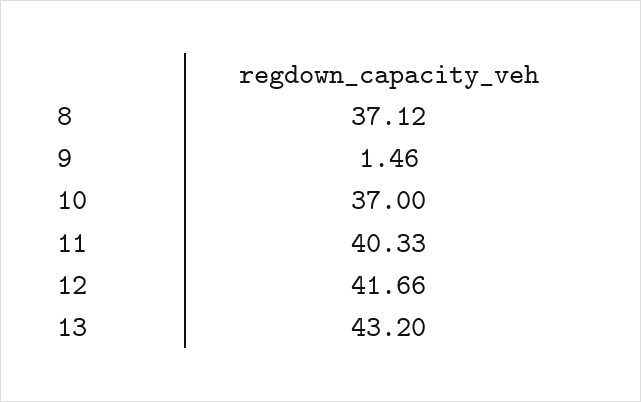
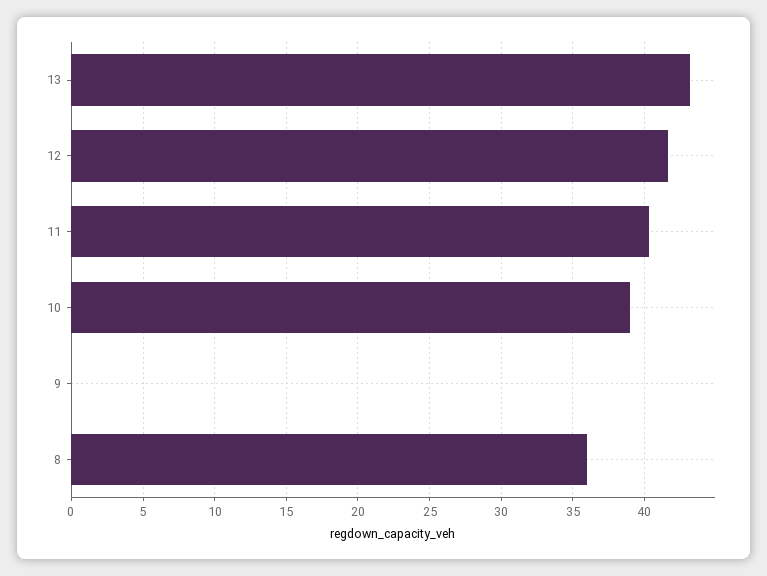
8: 37.12 -> 36
9: 1.46 -> 0
10: 37 -> 39

